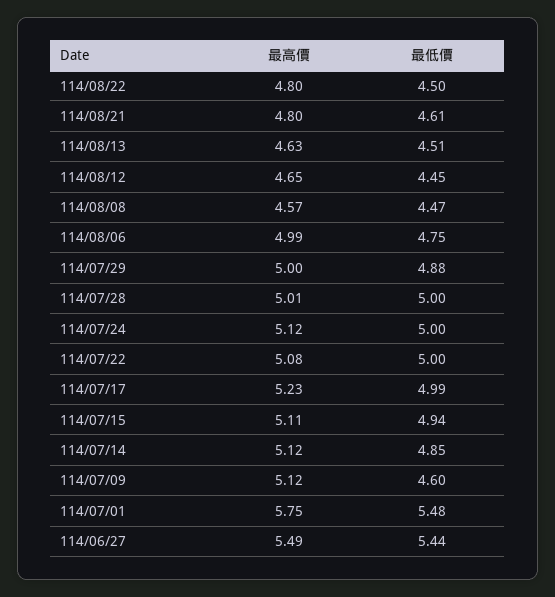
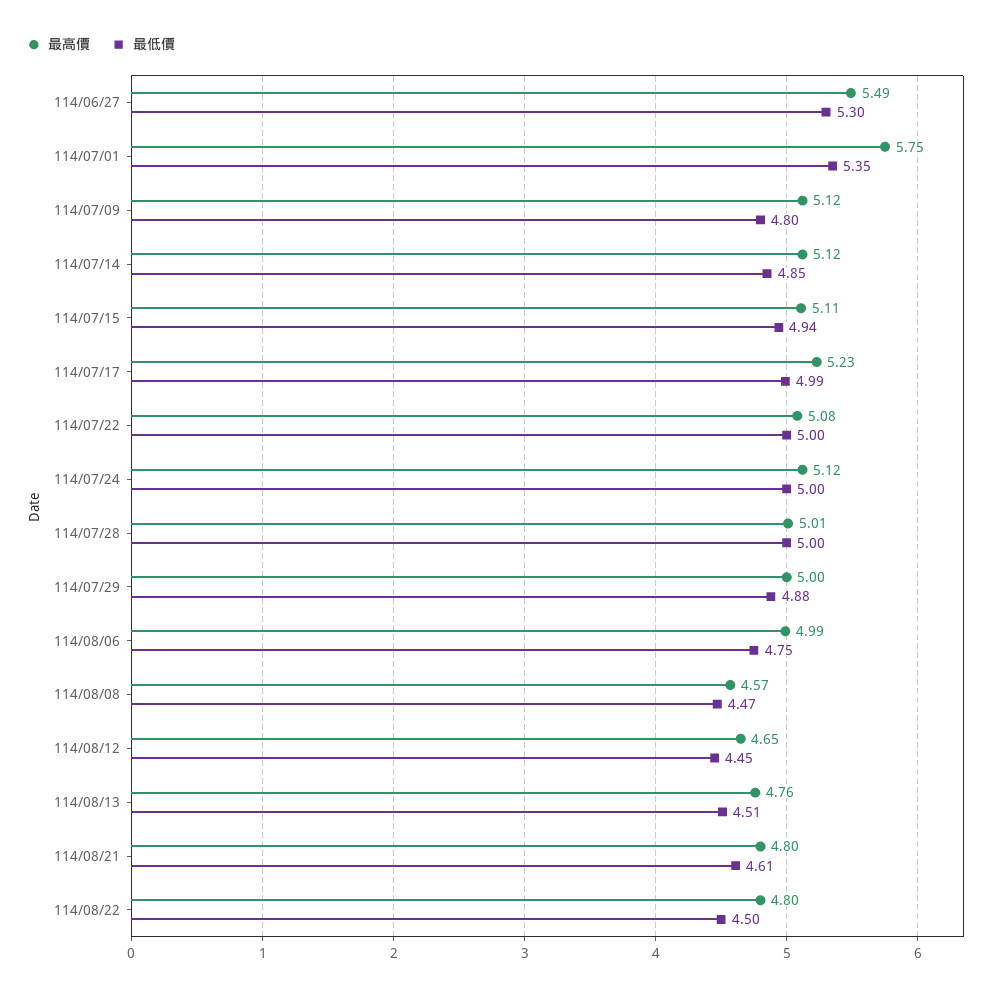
最高價, 114/08/13: 4.63 -> 4.76
最低價, 114/07/09: 4.6 -> 4.8
最低價, 114/07/01: 5.48 -> 5.35
最低價, 114/06/27: 5.44 -> 5.3

